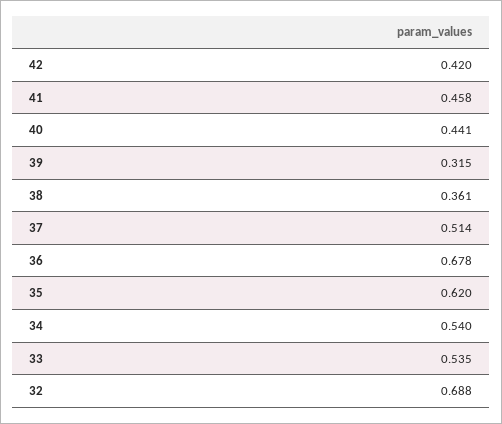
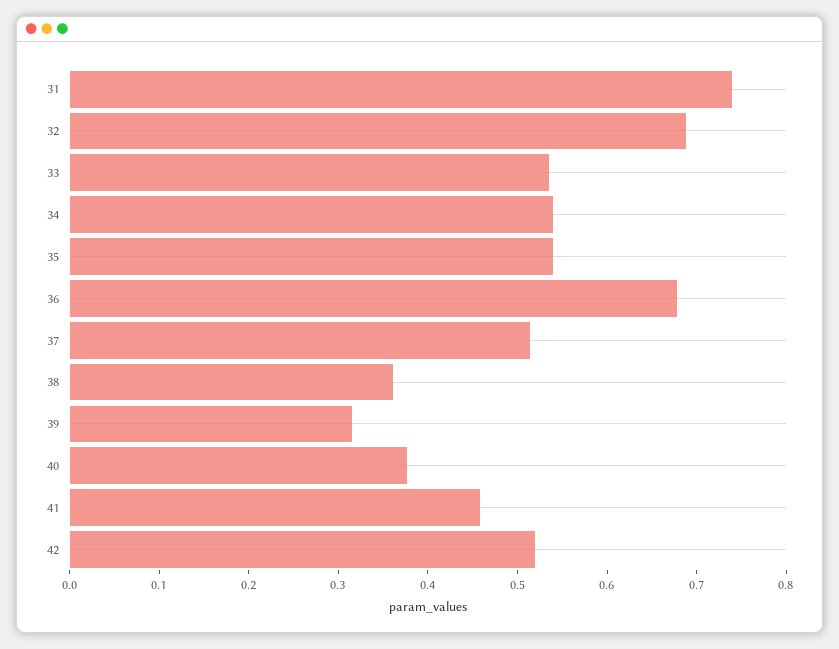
42: 0.42 -> 0.52
40: 0.441 -> 0.38
35: 0.62 -> 0.54
31: none -> 0.74

